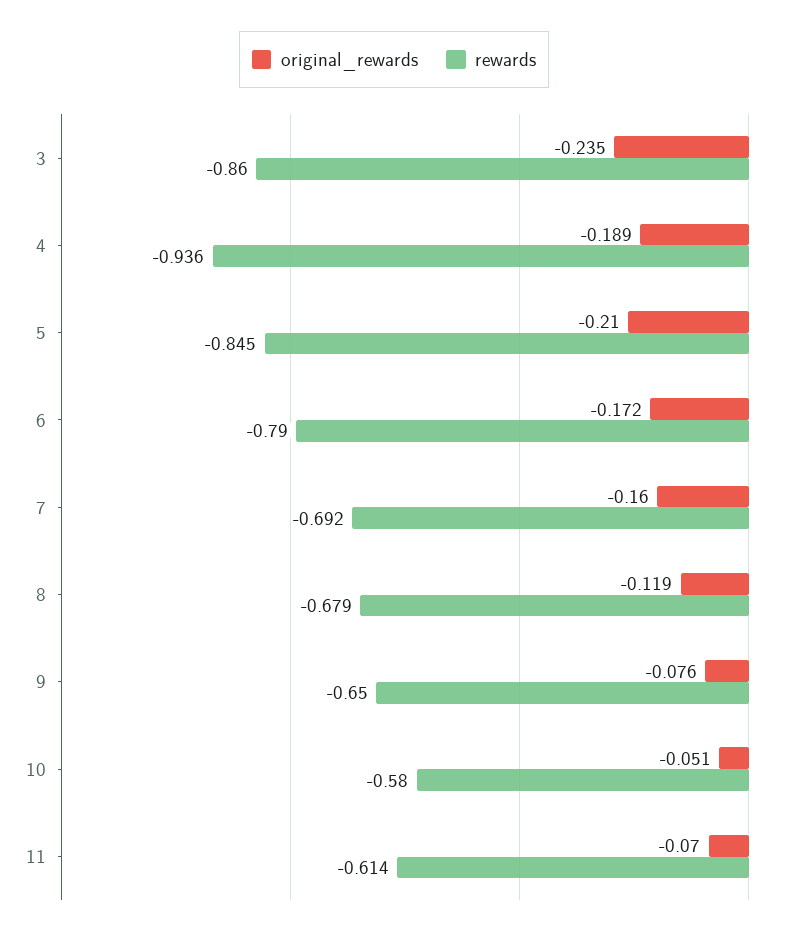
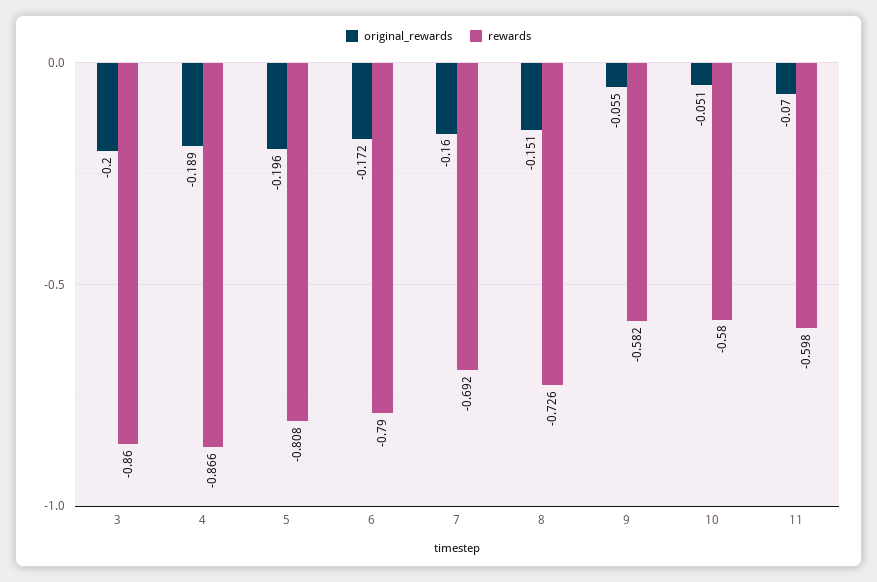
original_rewards, 3: -0.235 -> -0.2
rewards, 4: -0.936 -> -0.866
original_rewards, 5: -0.21 -> -0.196
rewards, 5: -0.845 -> -0.808
original_rewards, 8: -0.119 -> -0.151
rewards, 8: -0.679 -> -0.726
original_rewards, 9: -0.076 -> -0.055
rewards, 9: -0.65 -> -0.582
rewards, 11: -0.614 -> -0.598

